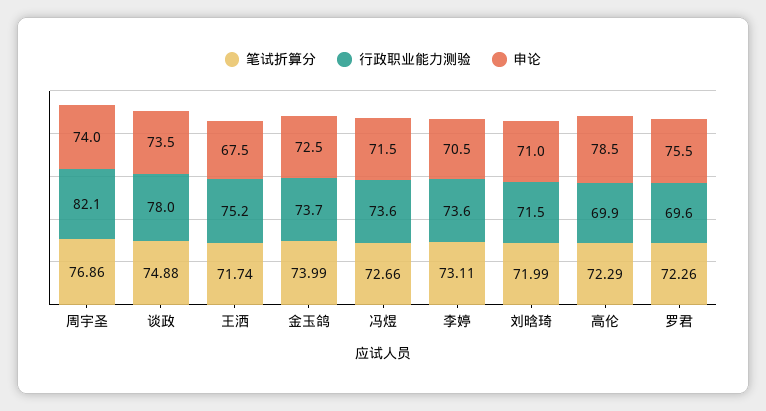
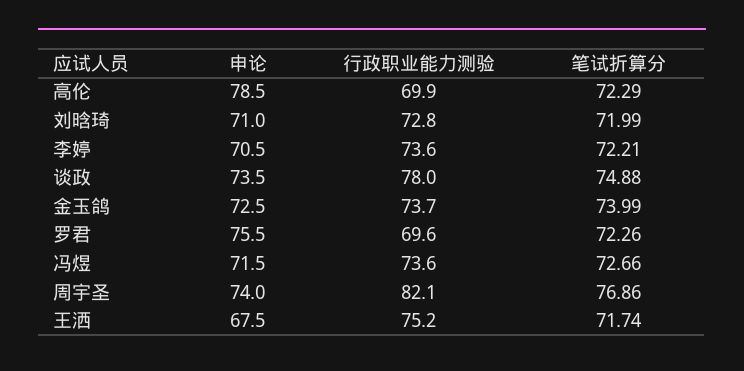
笔试折算分, 李婷: 73.11 -> 72.21
行政职业能力测验, 刘晗琦: 71.5 -> 72.8

